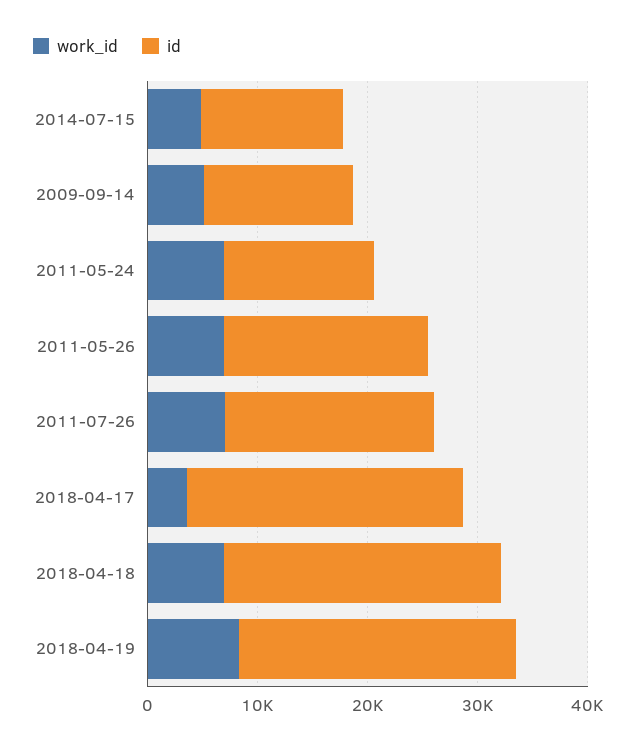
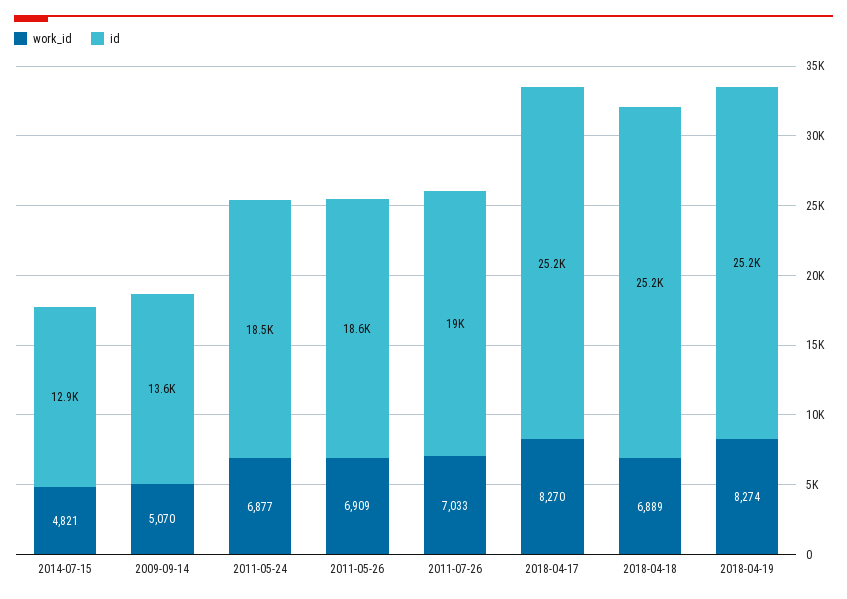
id, 2011-05-24: 14000 -> 18500
work_id, 2018-04-17: 4000 -> 8270

